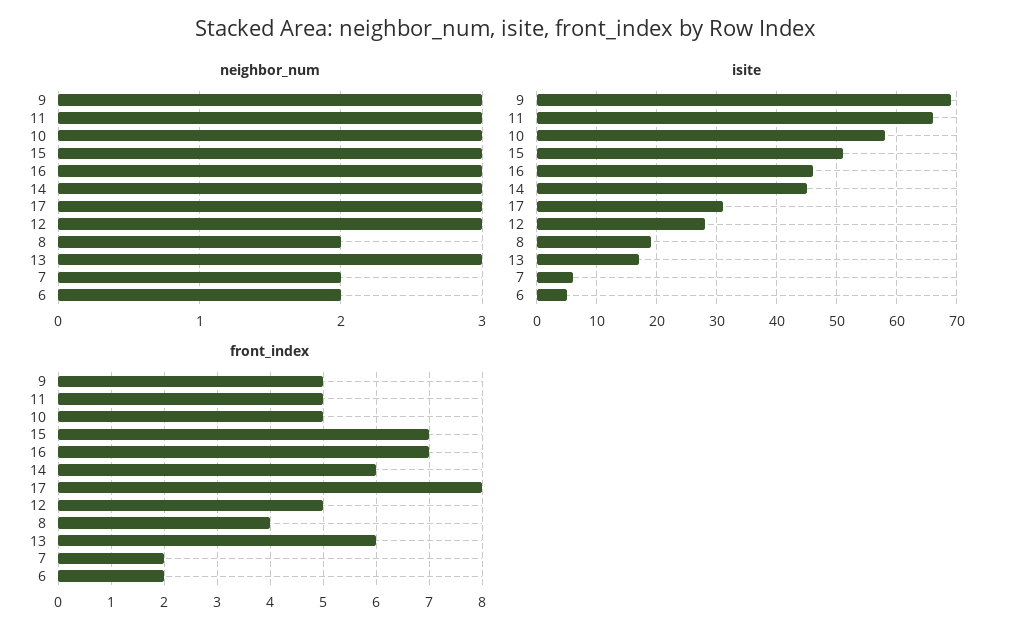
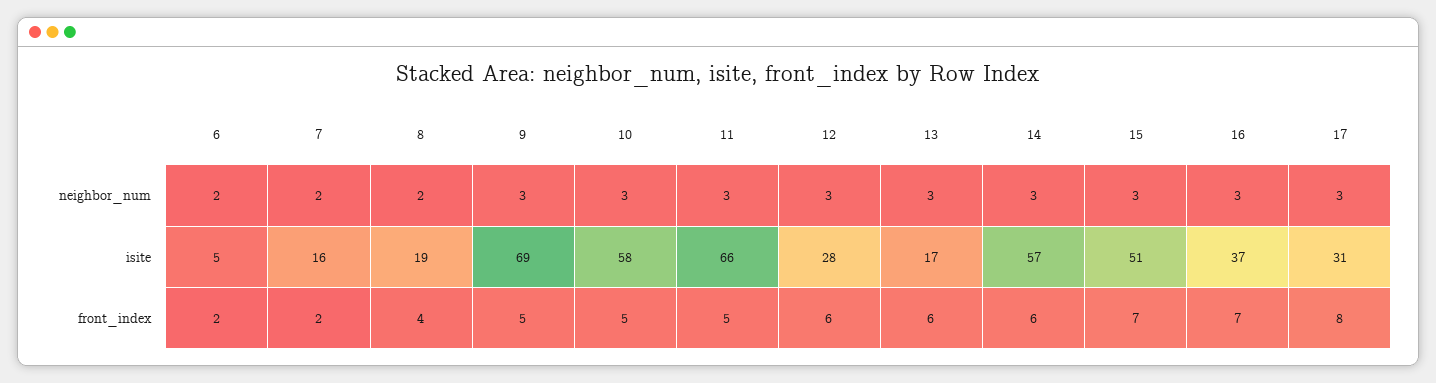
isite, 16: 46 -> 37
isite, 14: 45 -> 57
isite, 7: 6 -> 16
front_index, 12: 5 -> 6

